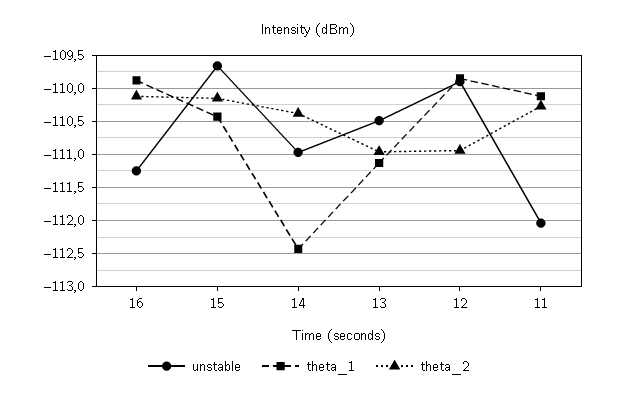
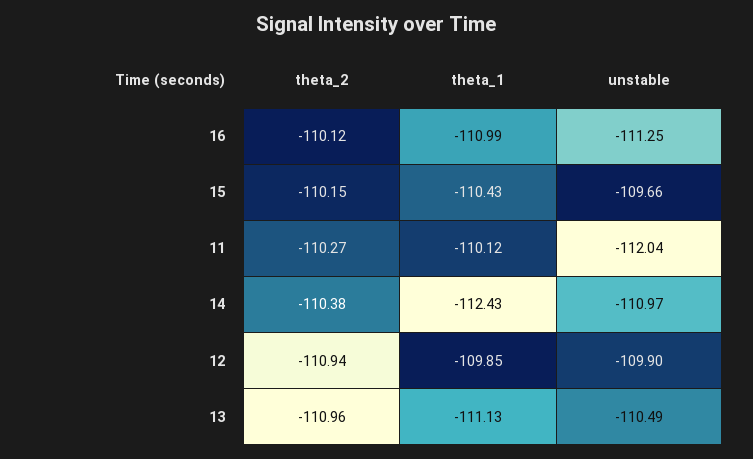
theta_1, 16: -109.9 -> -110.99

